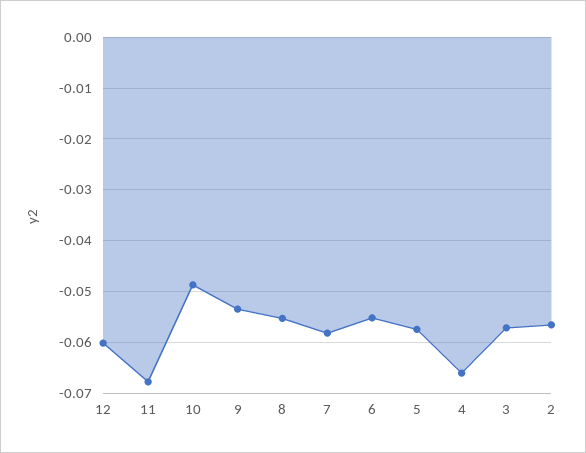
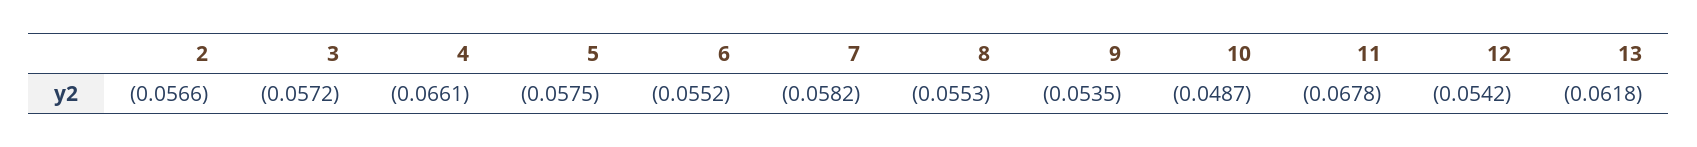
12: -0.06 -> -0.0542
13: none -> -0.0618

